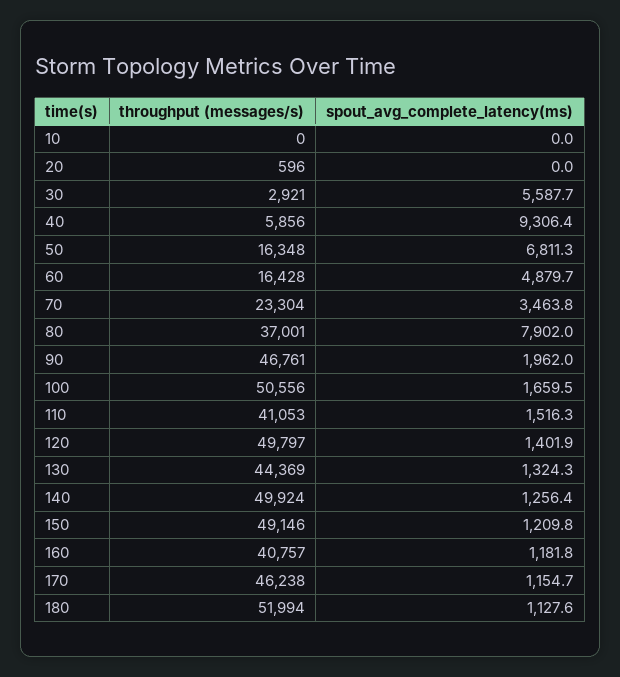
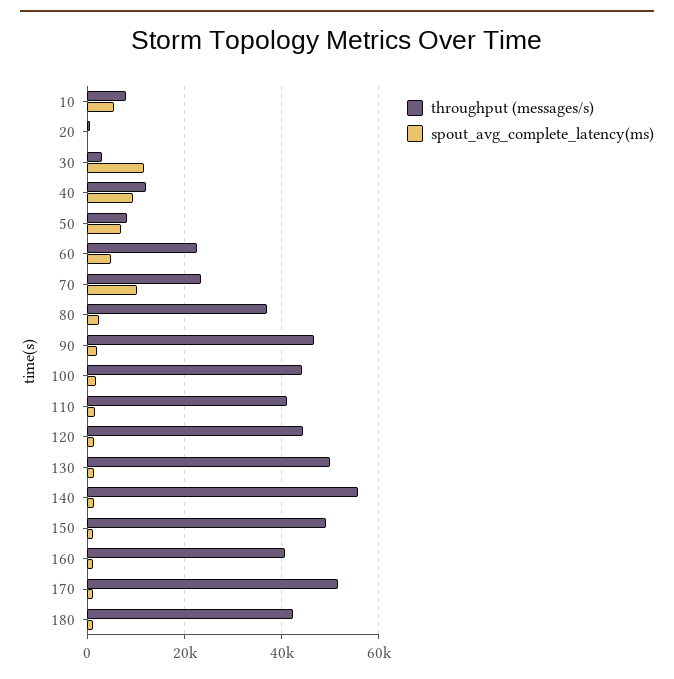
throughput (messages/s), 10: 0 -> 8000
spout_avg_complete_latency(ms), 10: 0 -> 6000
spout_avg_complete_latency(ms), 30: 5587.7 -> 12000
throughput (messages/s), 40: 5856 -> 12000
throughput (messages/s), 50: 16348 -> 8000
throughput (messages/s), 60: 16428 -> 22000
spout_avg_complete_latency(ms), 70: 3463.8 -> 10000
spout_avg_complete_latency(ms), 80: 7902 -> 2000
throughput (messages/s), 100: 50556 -> 44000
throughput (messages/s), 120: 49797 -> 44000
throughput (messages/s), 130: 44369 -> 50000
throughput (messages/s), 140: 49924 -> 56000
throughput (messages/s), 170: 46238 -> 52000
throughput (messages/s), 180: 51994 -> 42000

